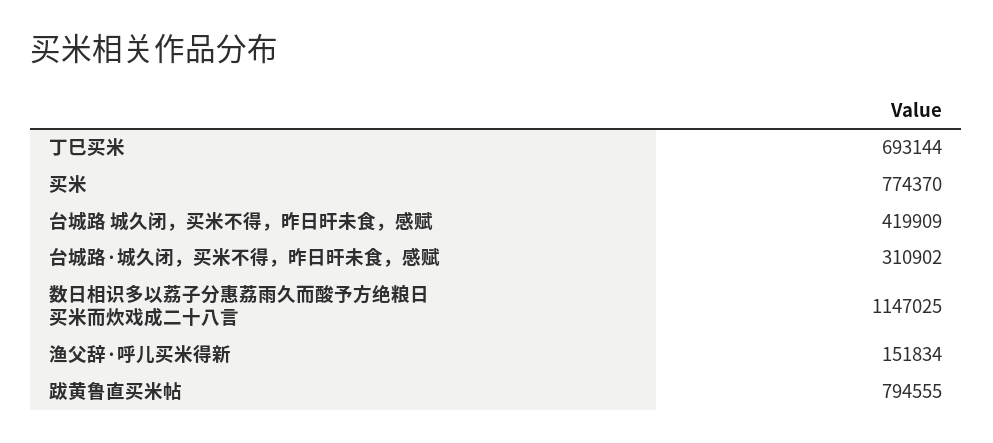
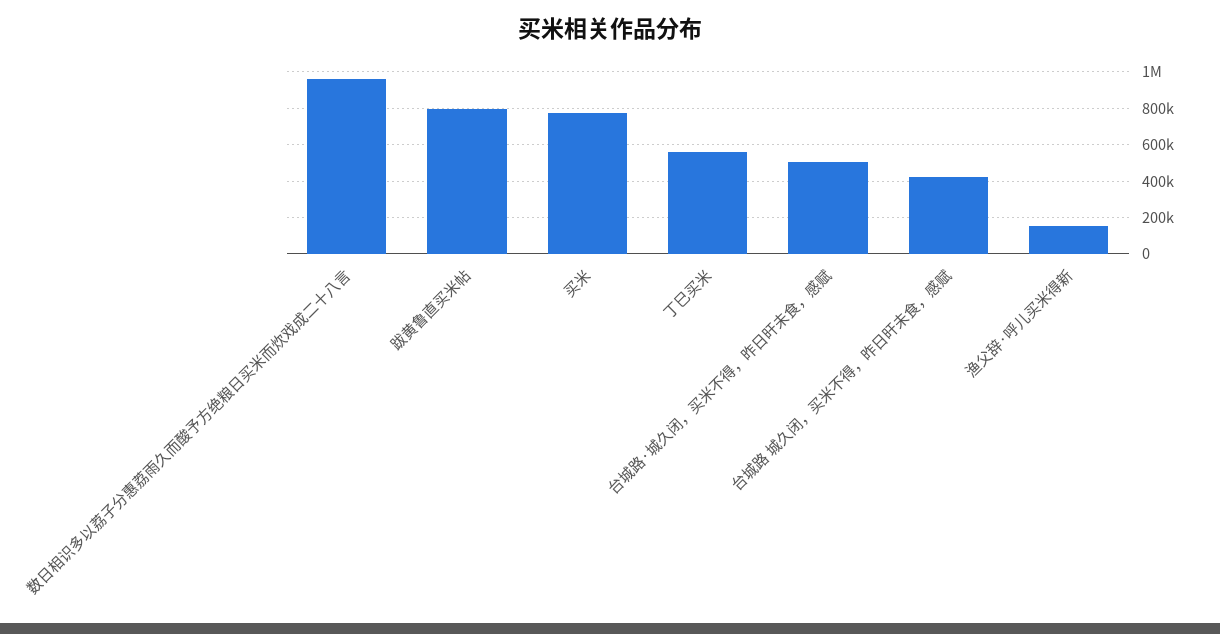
丁巳买米: 693144 -> 550000
台城路·城久闭，买米不得，昨日旰未食，感赋: 310902 -> 500000
数日相识多以荔子分惠荔雨久而酸予方绝粮日买米而炊戏成二十八言: 1147025 -> 950000

